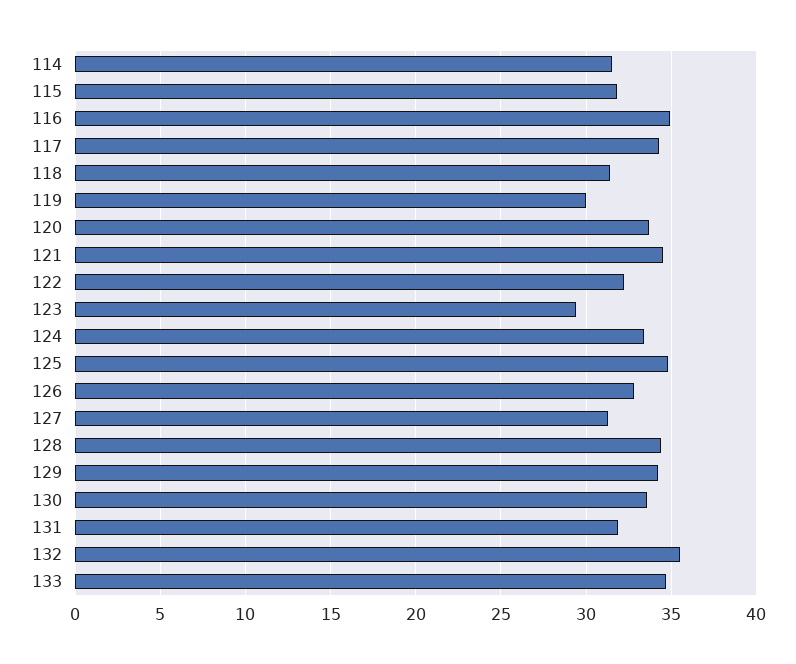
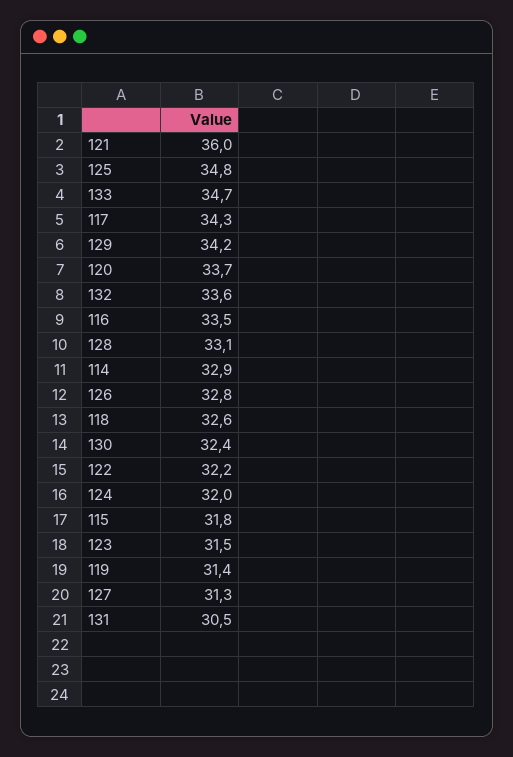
114: 31.5 -> 32.9
116: 35 -> 33.5
118: 31.5 -> 32.6
119: 30 -> 31.4
121: 34.5 -> 36
123: 29.5 -> 31.5
124: 33.5 -> 32
128: 34.5 -> 33.1
130: 33.5 -> 32.4
131: 32 -> 30.5
132: 35.5 -> 33.6

